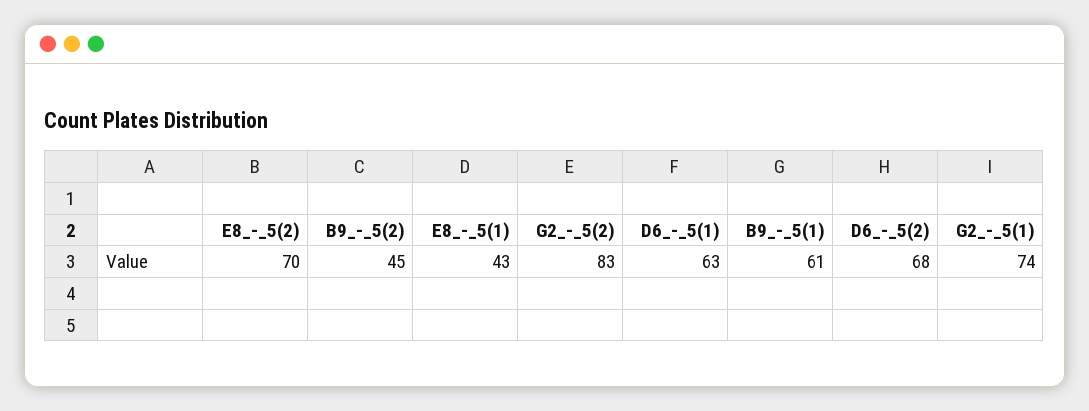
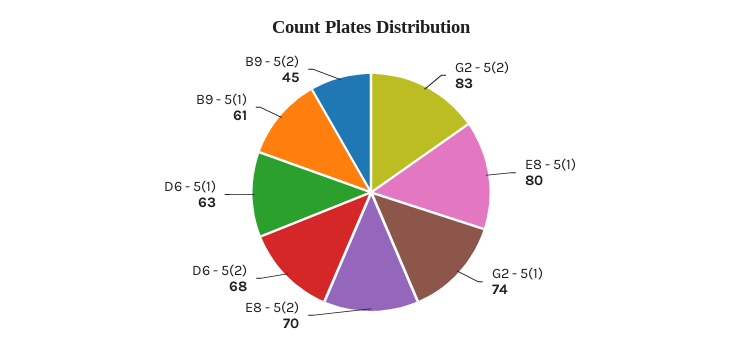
E8_-_5(1): 43 -> 80

